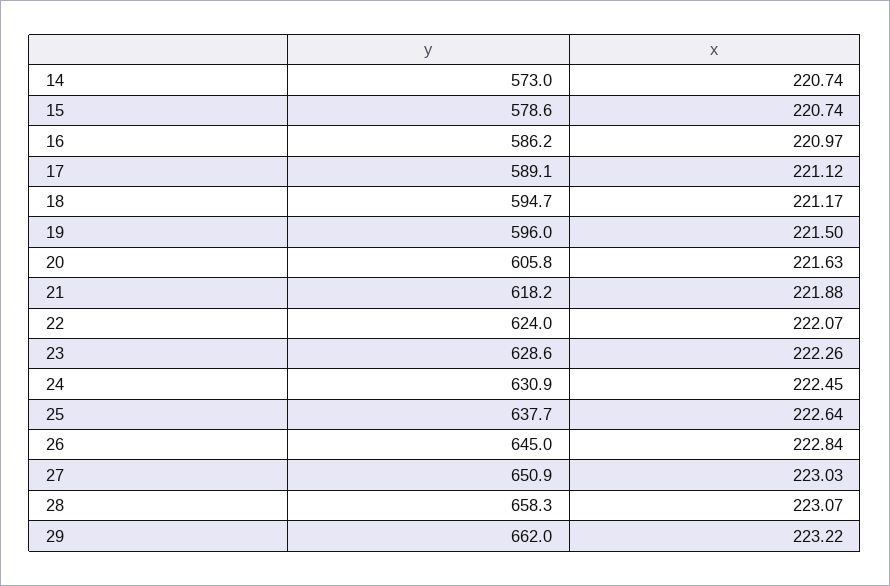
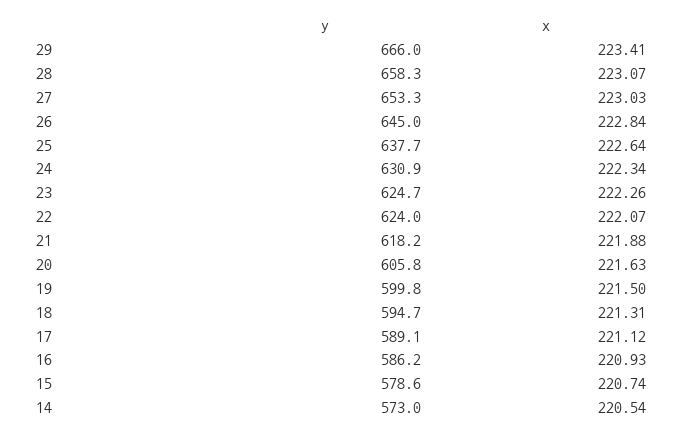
x, 14: 220.74 -> 220.54
x, 16: 220.97 -> 220.93
x, 18: 221.17 -> 221.31
y, 19: 596 -> 599.8
y, 23: 628.6 -> 624.7
x, 24: 222.45 -> 222.34
y, 27: 650.9 -> 653.3
y, 29: 662 -> 666
x, 29: 223.22 -> 223.41

